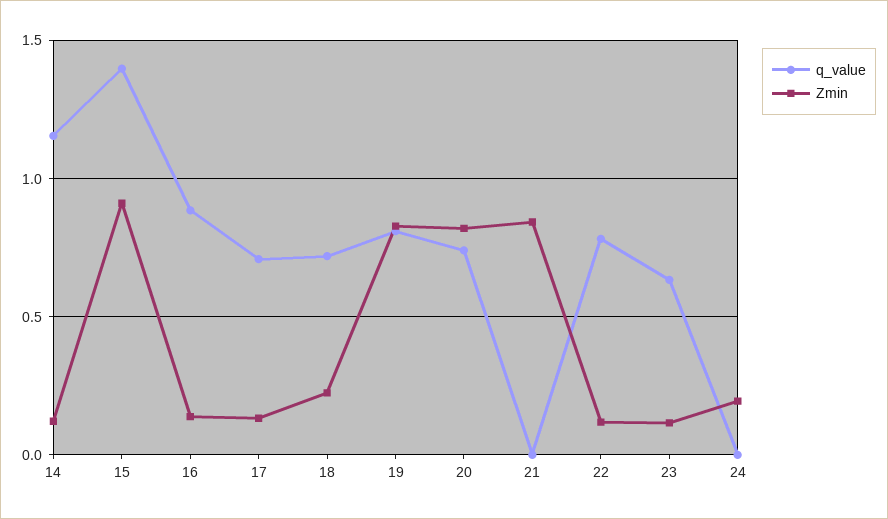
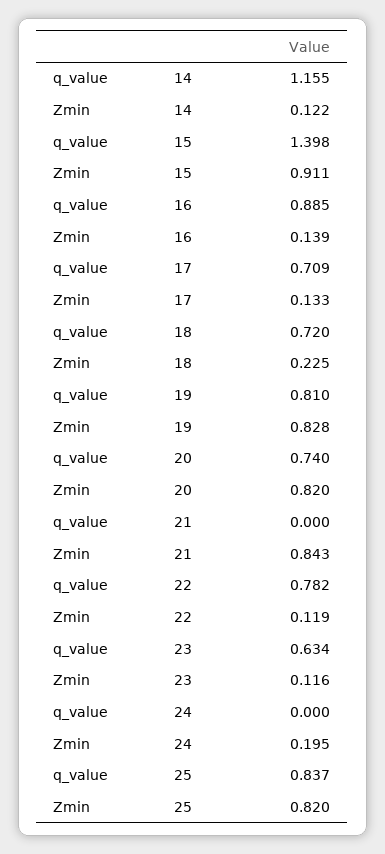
q_value, 25: none -> 0.837
Zmin, 25: none -> 0.82

